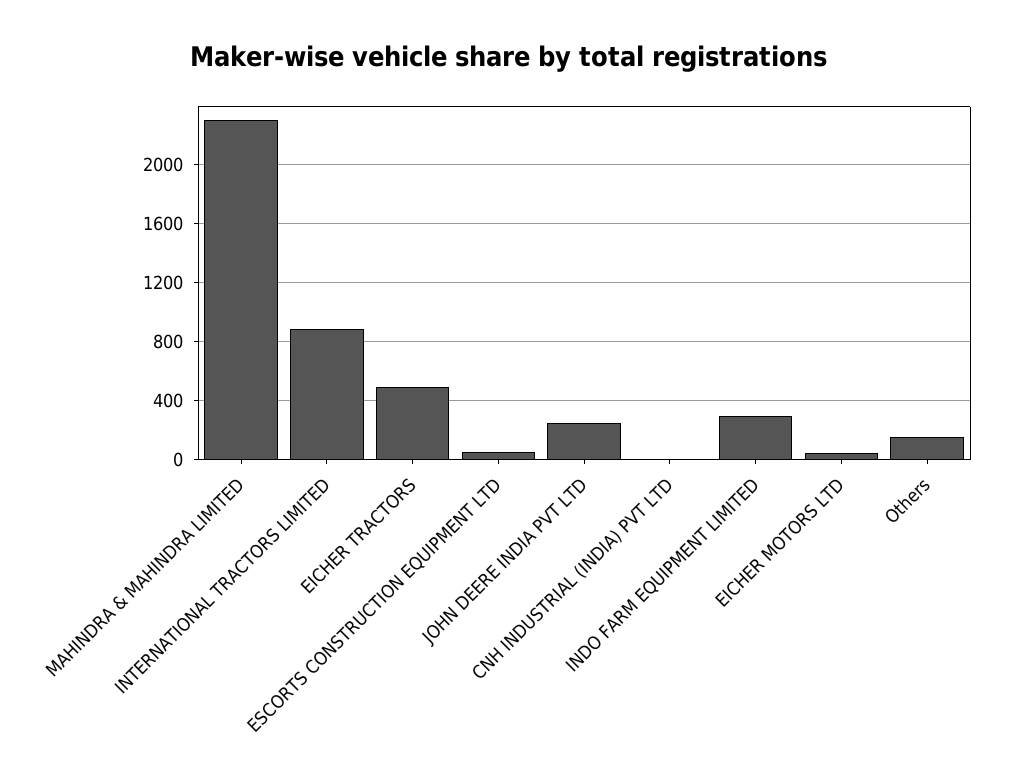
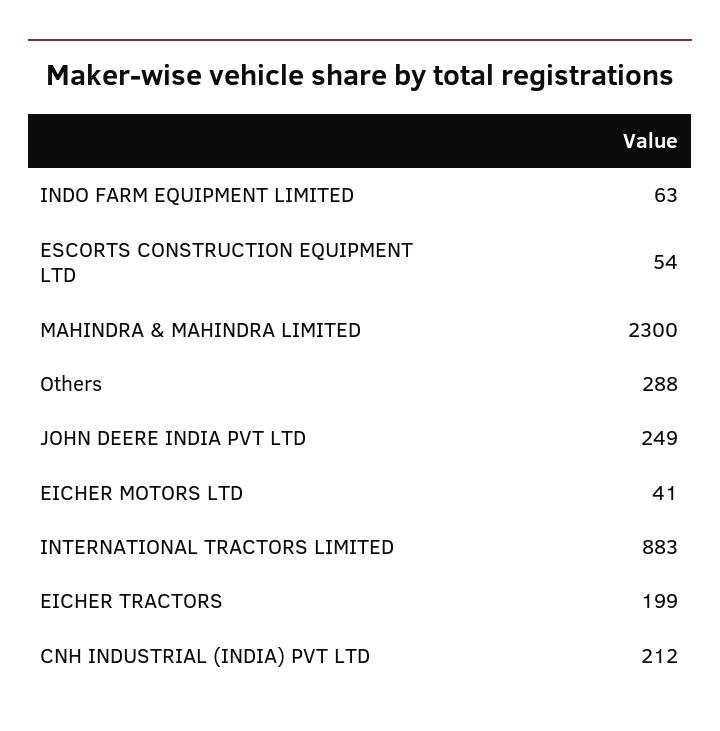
EICHER TRACTORS: 500 -> 199
CNH INDUSTRIAL (INDIA) PVT LTD: 0 -> 212
INDO FARM EQUIPMENT LIMITED: 300 -> 63
Others: 150 -> 288

